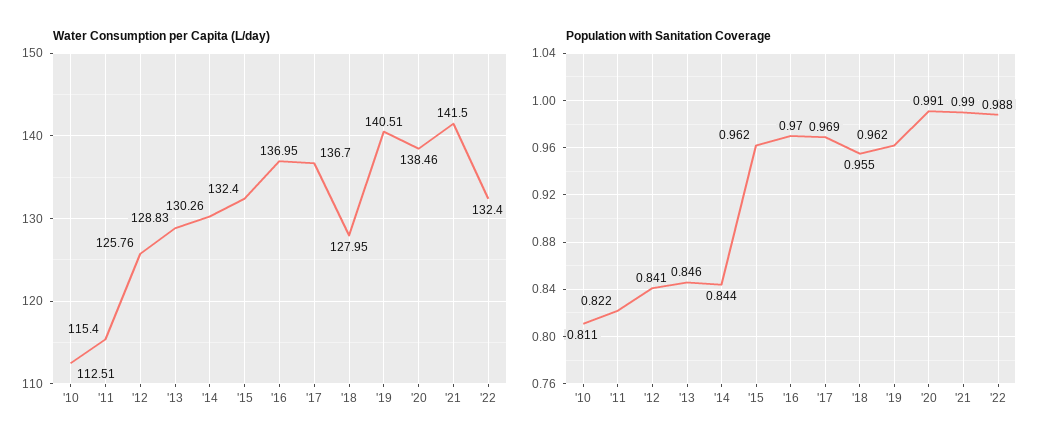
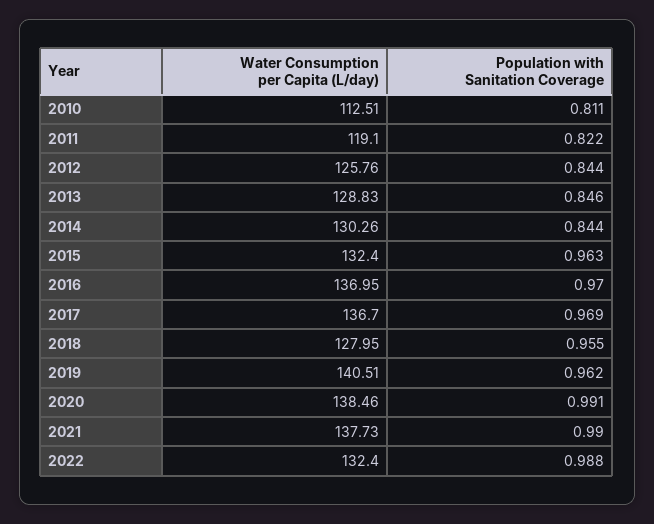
Water Consumption per Capita (L/day), '11: 115.4 -> 119.1
Water Consumption per Capita (L/day), '21: 141.5 -> 137.73
Population with Sanitation Coverage, '12: 0.841 -> 0.844
Population with Sanitation Coverage, '15: 0.962 -> 0.963

